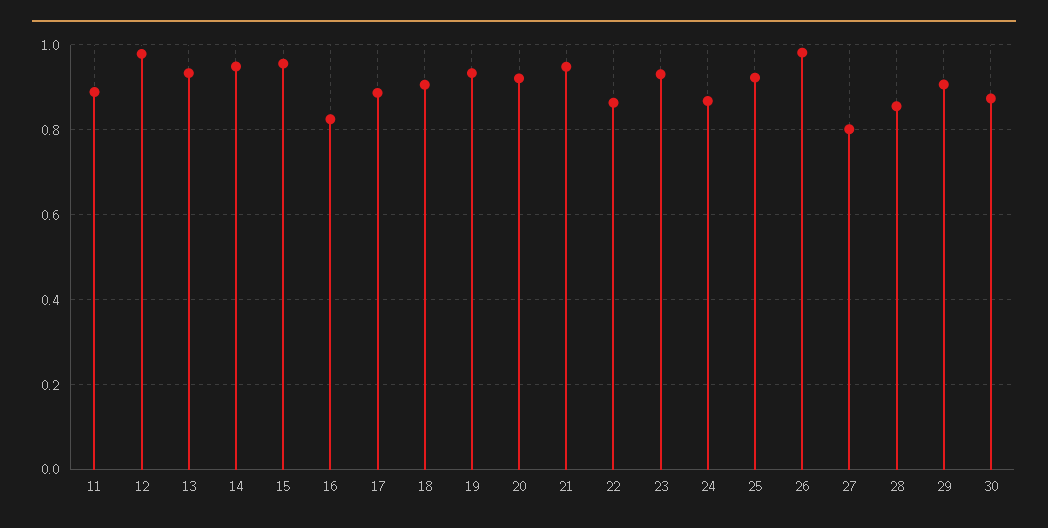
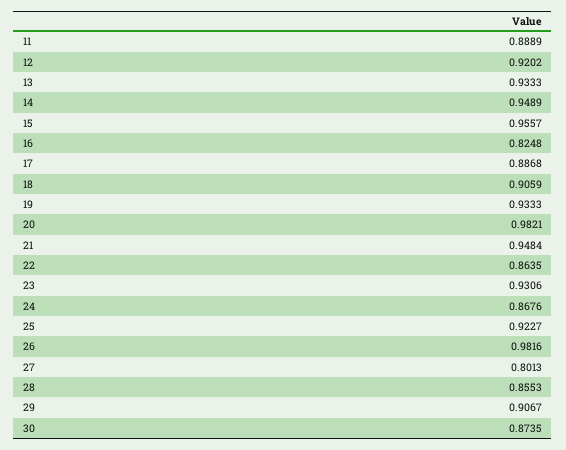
12: 0.98 -> 0.9202
20: 0.92 -> 0.9821

